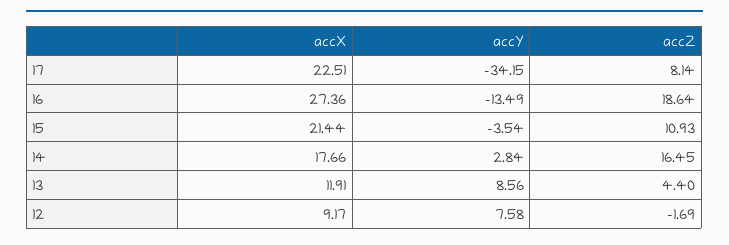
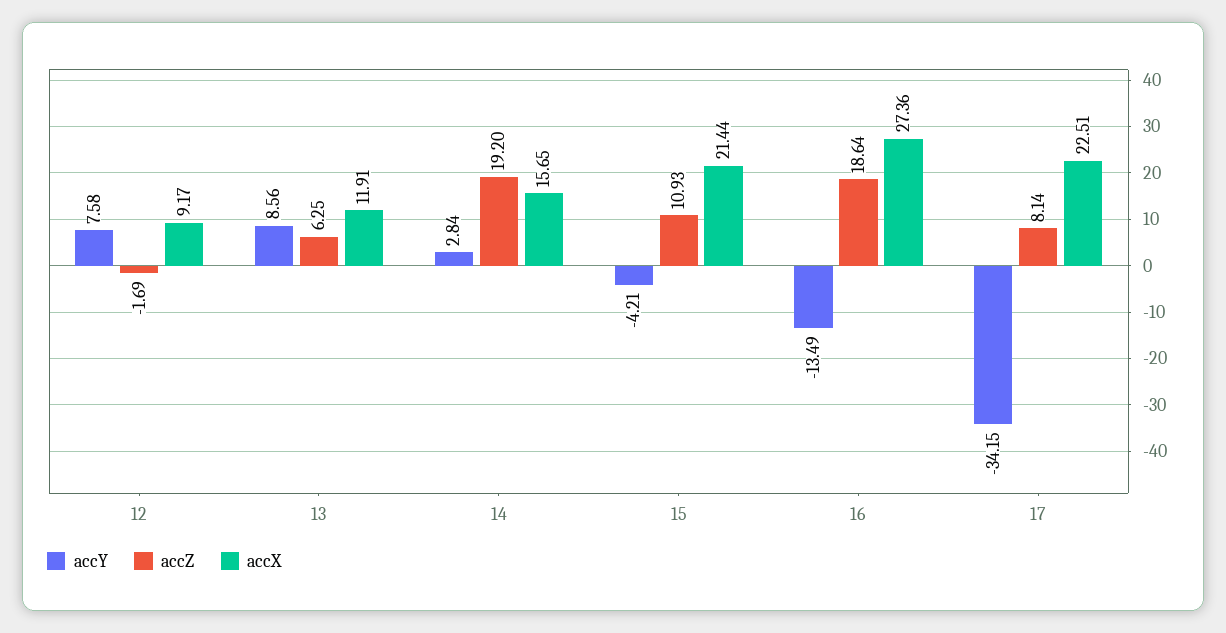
accY, 15: -3.54 -> -4.21
accX, 14: 17.66 -> 15.65
accZ, 14: 16.45 -> 19.2
accZ, 13: 4.4 -> 6.25

